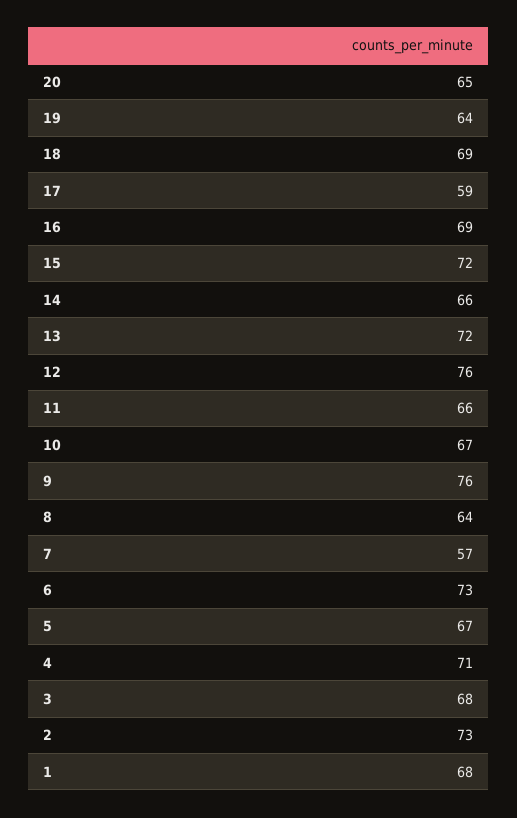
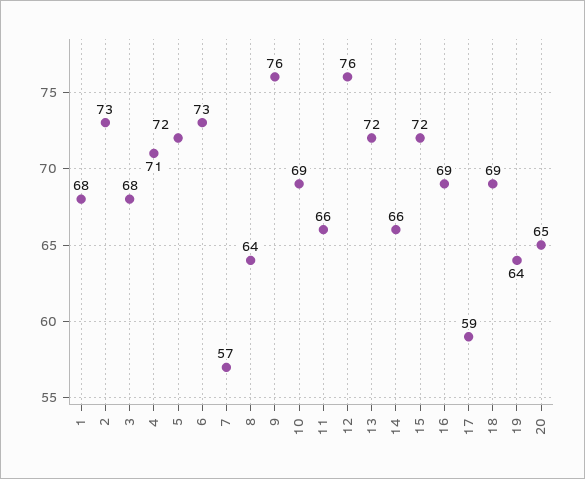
10: 67 -> 69
5: 67 -> 72

